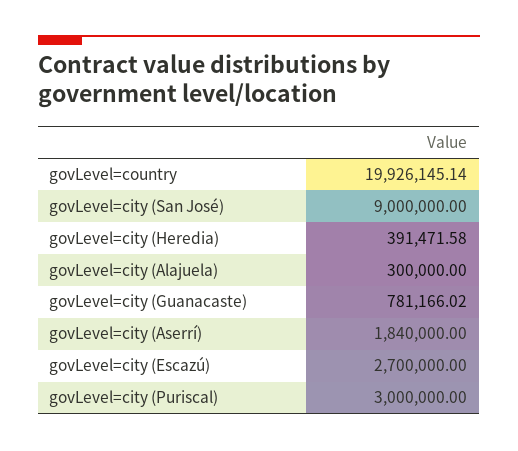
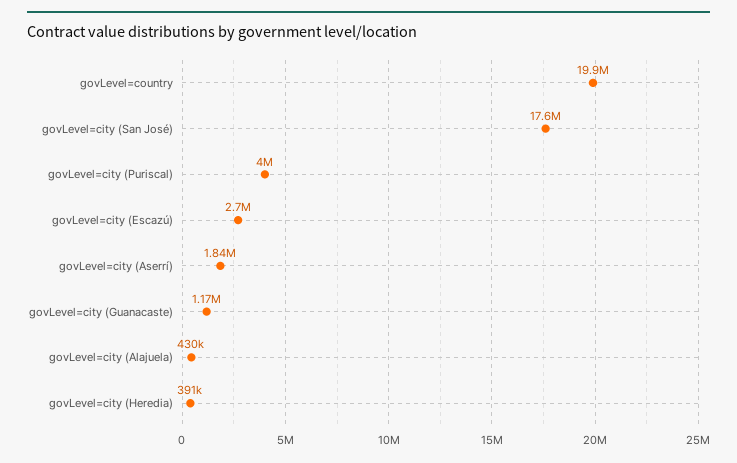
govLevel=city (San José): 9000000 -> 17600000
govLevel=city (Alajuela): 300000 -> 430000
govLevel=city (Guanacaste): 781166.02 -> 1170000
govLevel=city (Puriscal): 3000000 -> 4000000

